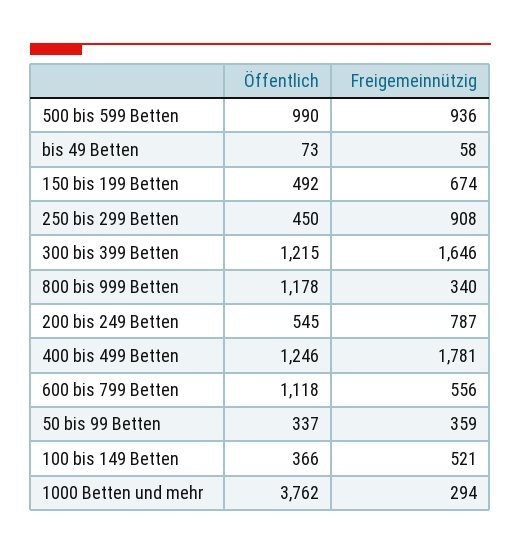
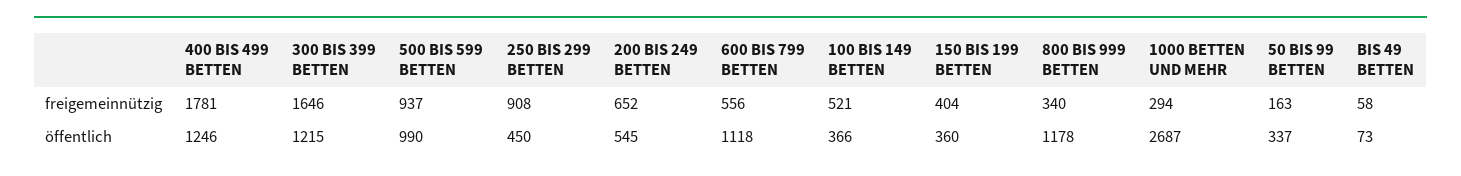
Freigemeinnützig, 500 bis 599 Betten: 936 -> 937
Öffentlich, 150 bis 199 Betten: 492 -> 360
Freigemeinnützig, 150 bis 199 Betten: 674 -> 404
Freigemeinnützig, 200 bis 249 Betten: 787 -> 652
Freigemeinnützig, 50 bis 99 Betten: 359 -> 163
Öffentlich, 1000 Betten und mehr: 3762 -> 2687

